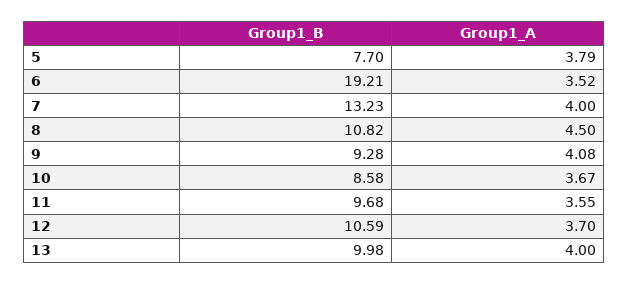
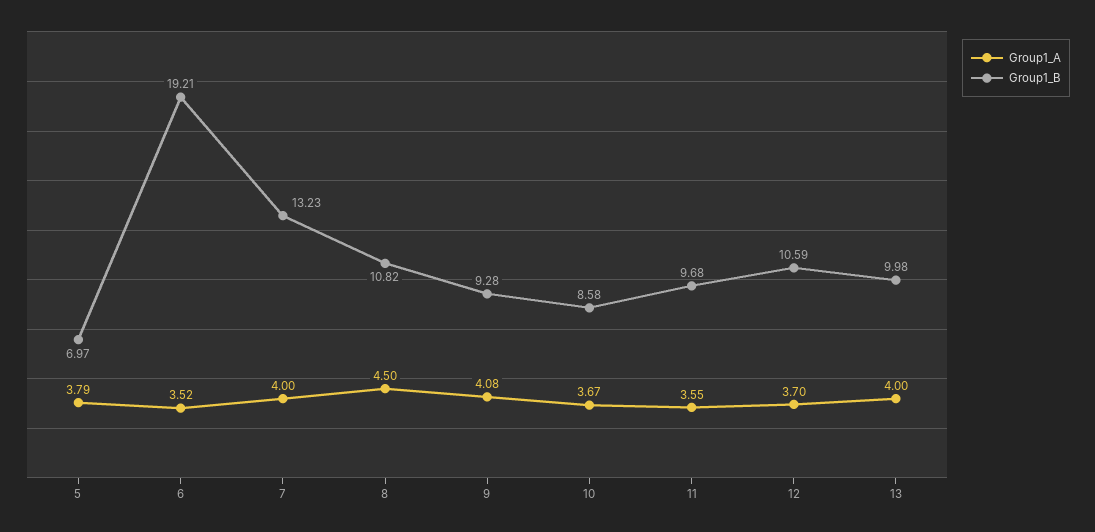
Group1_B, 5: 7.7 -> 6.97

